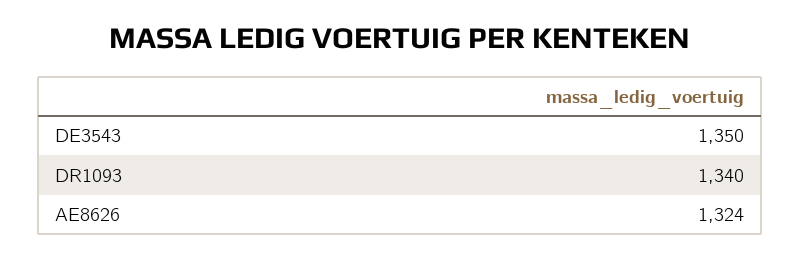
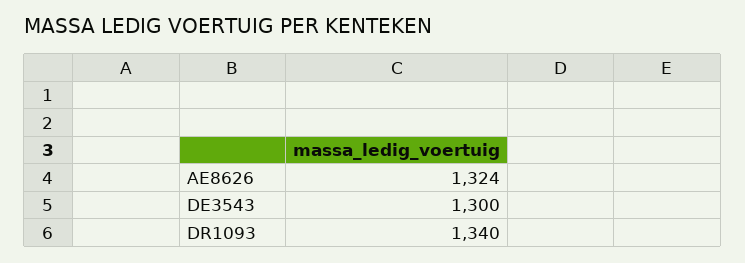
DE3543: 1350 -> 1300

